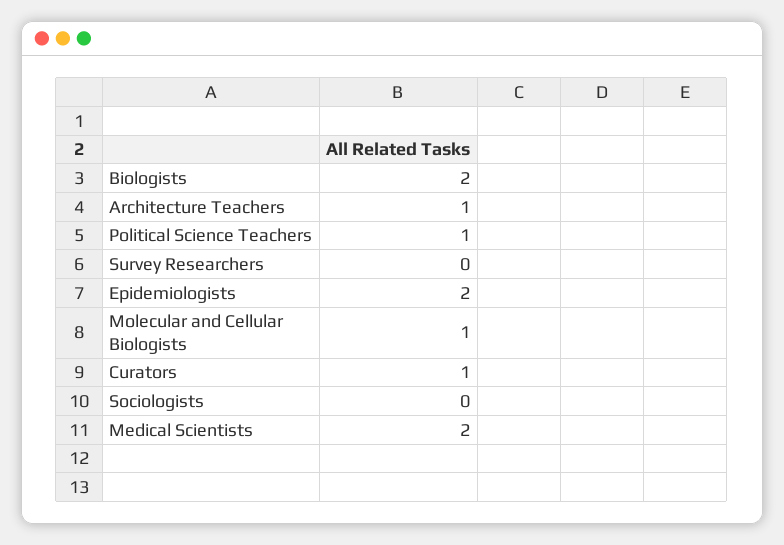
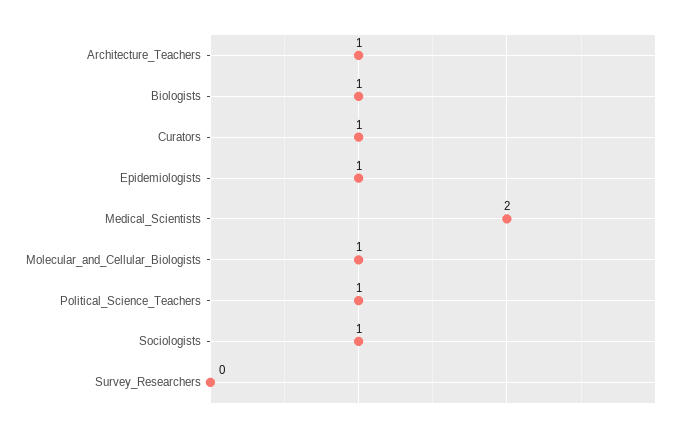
Biologists: 2 -> 1
Epidemiologists: 2 -> 1
Sociologists: 0 -> 1

